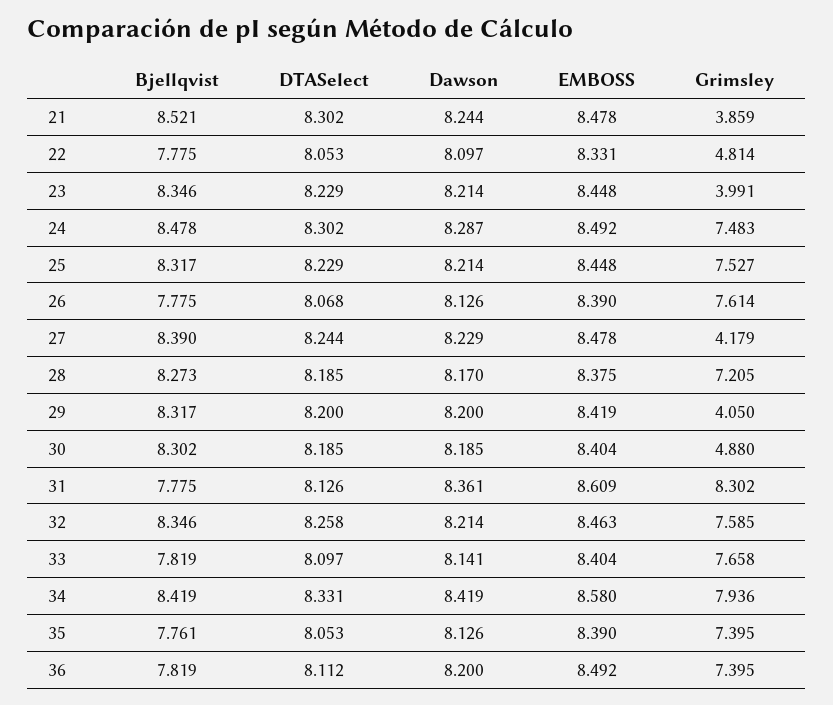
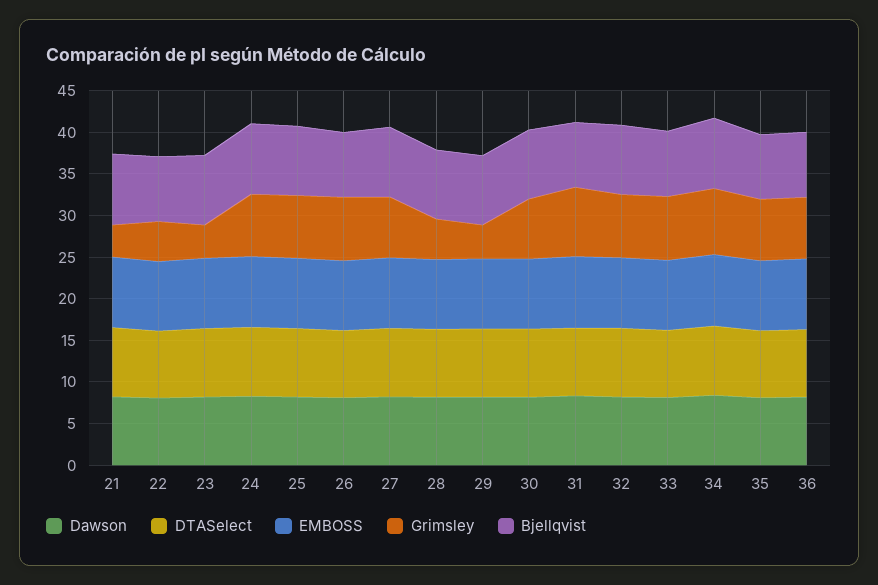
Grimsley, 27: 4.179 -> 7
Grimsley, 28: 7.205 -> 5
Grimsley, 30: 4.88 -> 7

